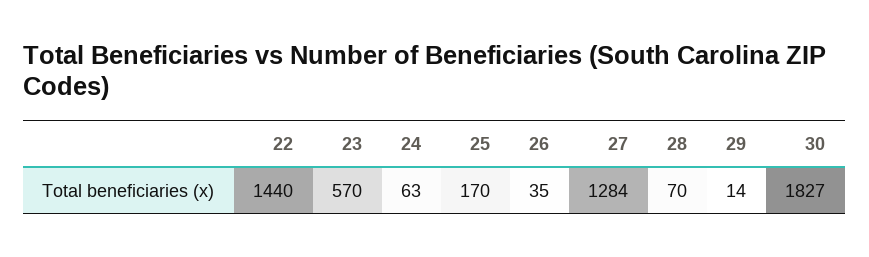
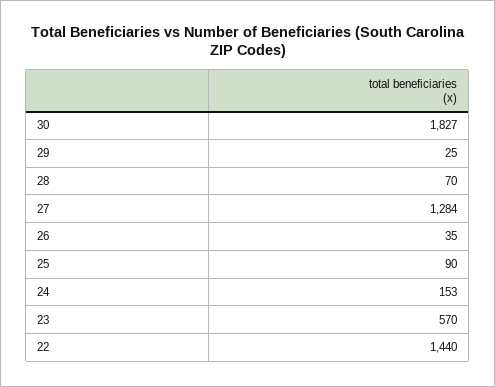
24: 63 -> 153
25: 170 -> 90
29: 14 -> 25

